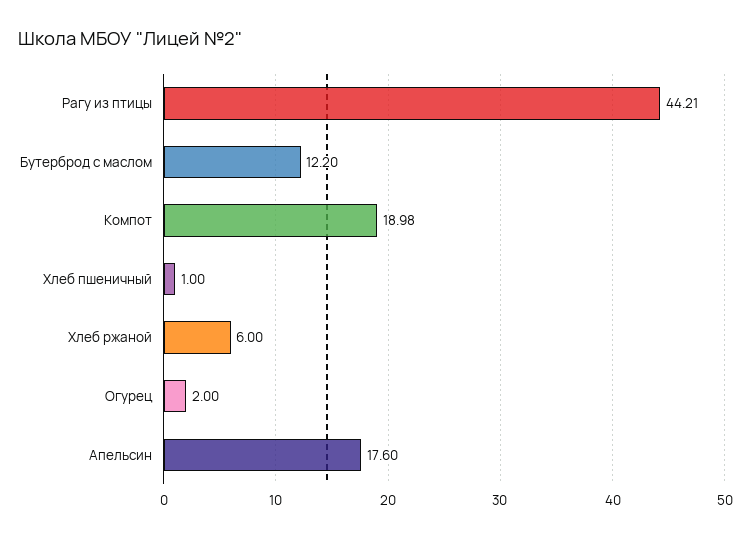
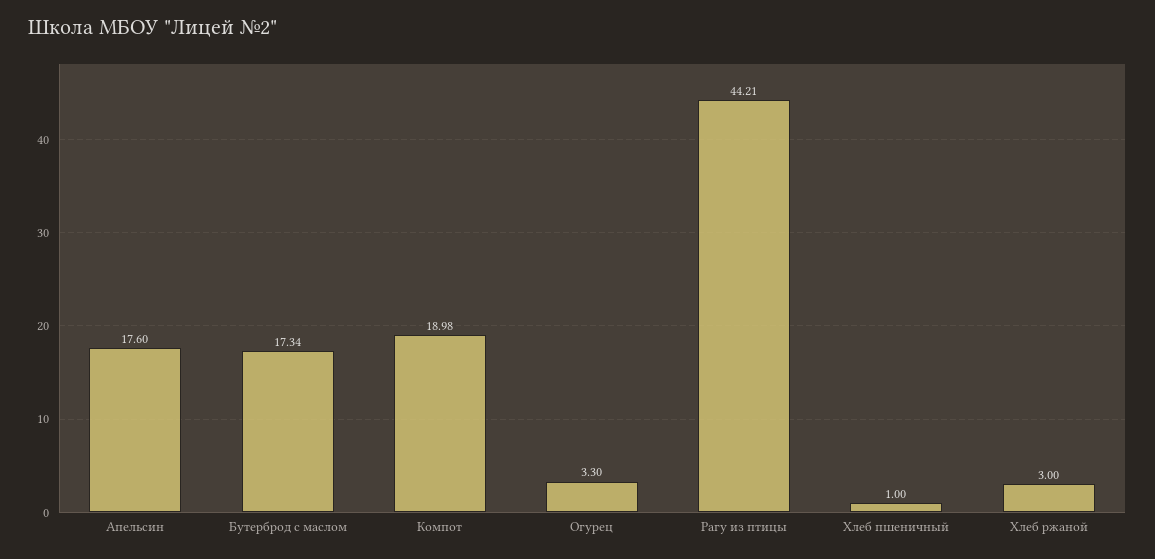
Бутерброд с маслом: 12.2 -> 17.34
Хлеб ржаной: 6 -> 3
Огурец: 2 -> 3.3

